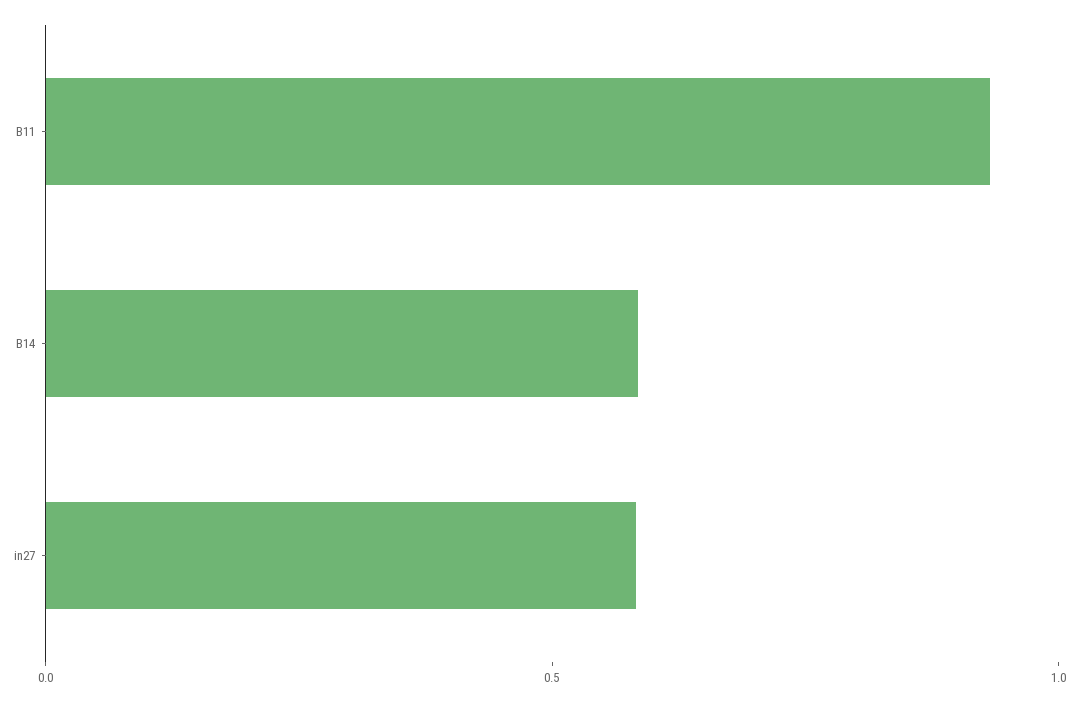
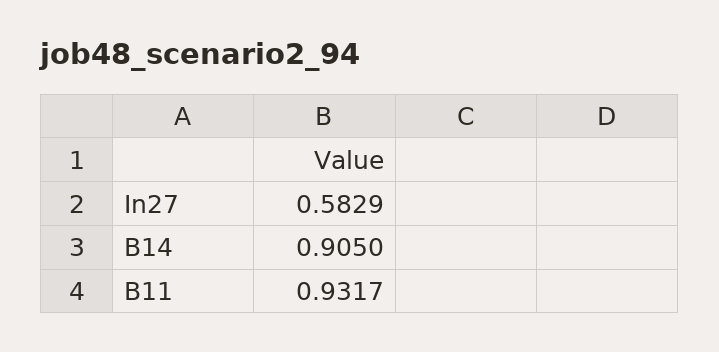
B14: 0.6 -> 0.905

